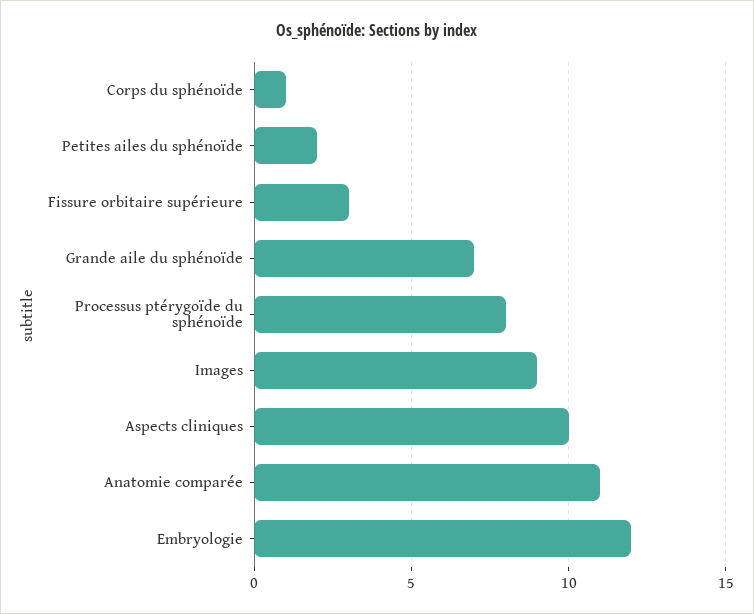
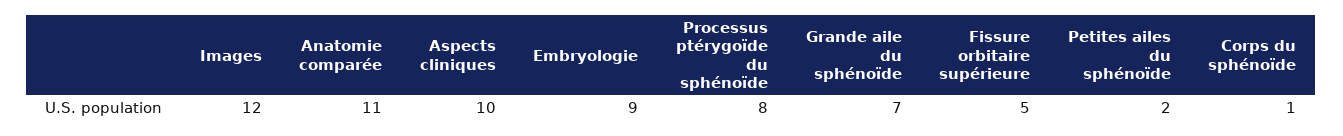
Fissure orbitaire supérieure: 3 -> 5
Images: 9 -> 12
Embryologie: 12 -> 9

